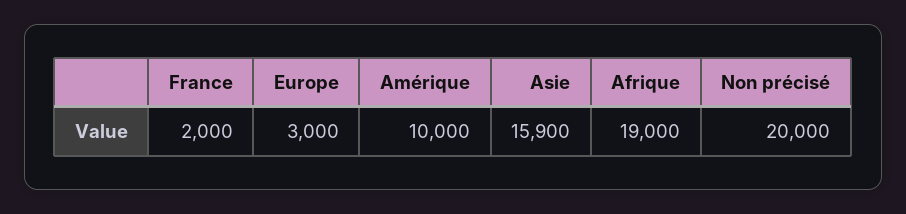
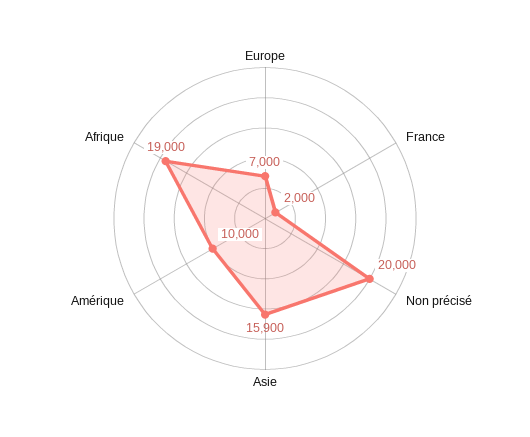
Europe: 3000 -> 7000

